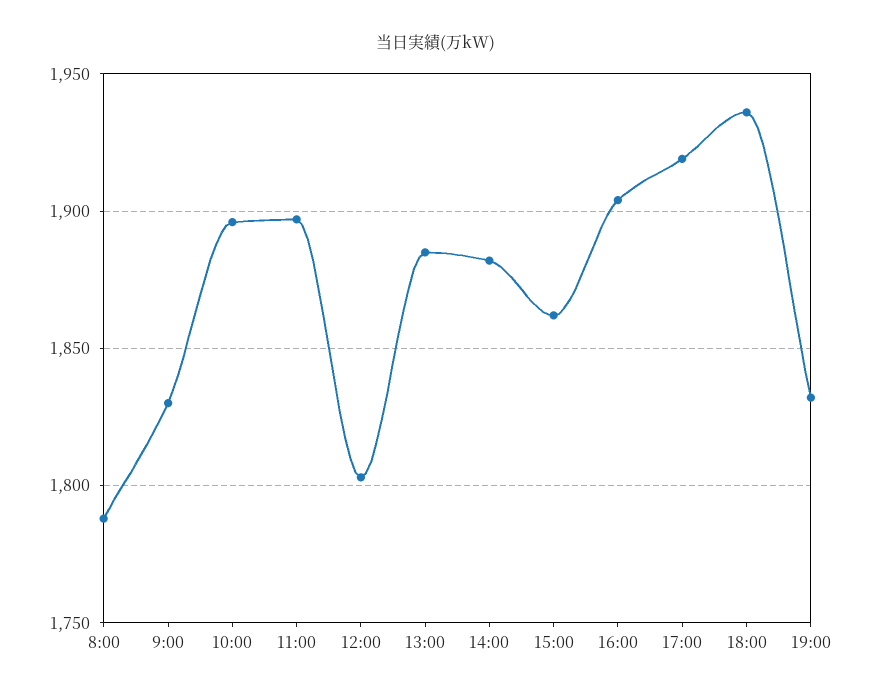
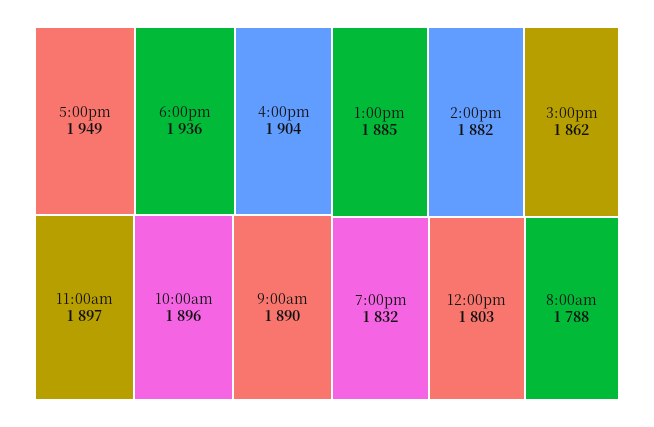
9:00: 1830 -> 1890
17:00: 1920 -> 1949

